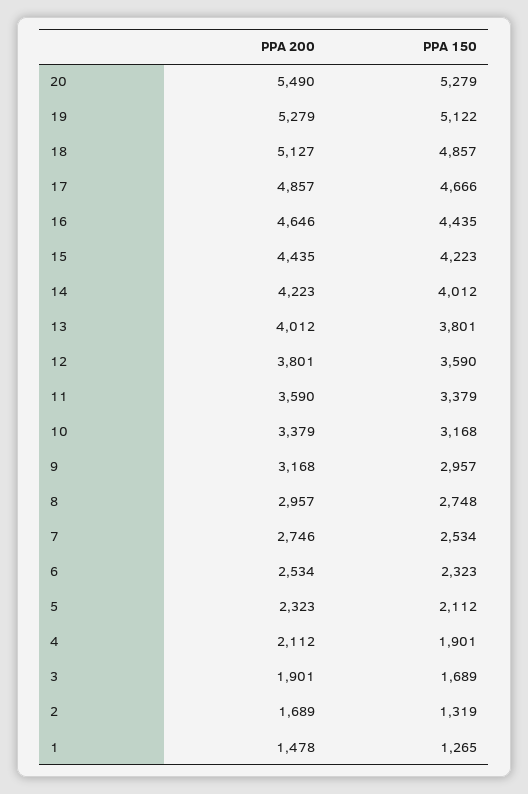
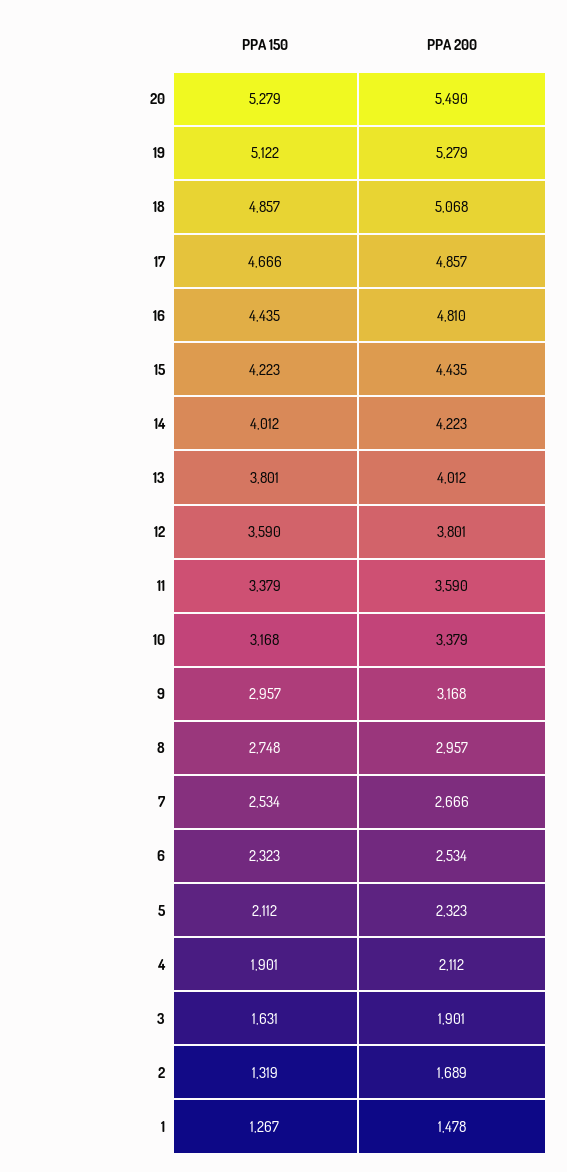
PPA 200, 18: 5127 -> 5068
PPA 200, 16: 4646 -> 4810
PPA 200, 7: 2746 -> 2666
PPA 150, 3: 1689 -> 1631
PPA 150, 1: 1265 -> 1267

